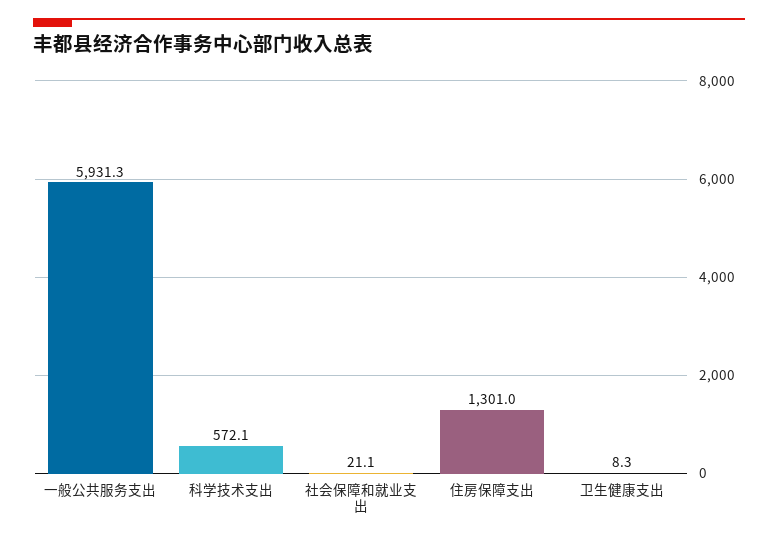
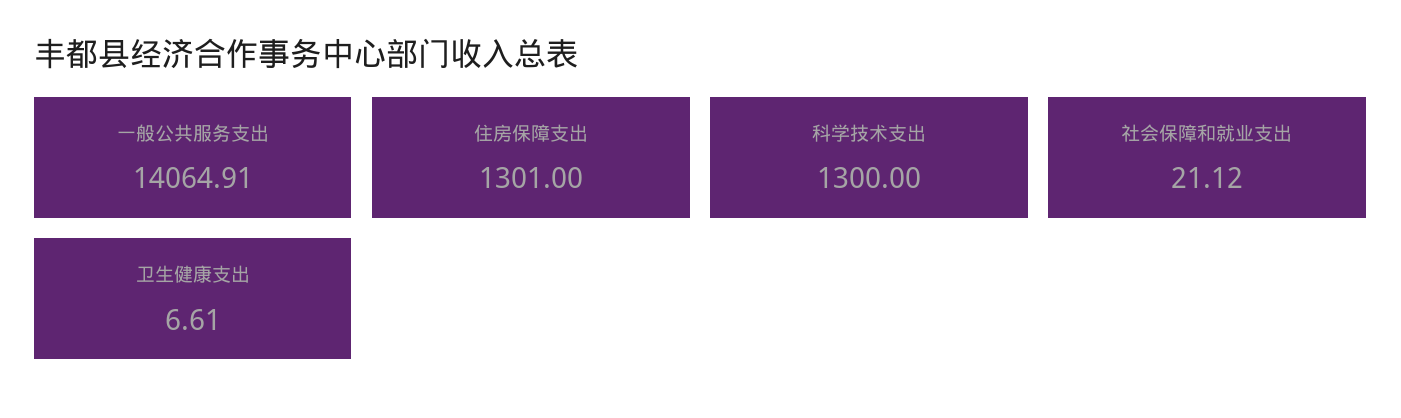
一般公共服务支出: 5931.3 -> 14064.91
科学技术支出: 572.1 -> 1300
卫生健康支出: 8.3 -> 6.61

